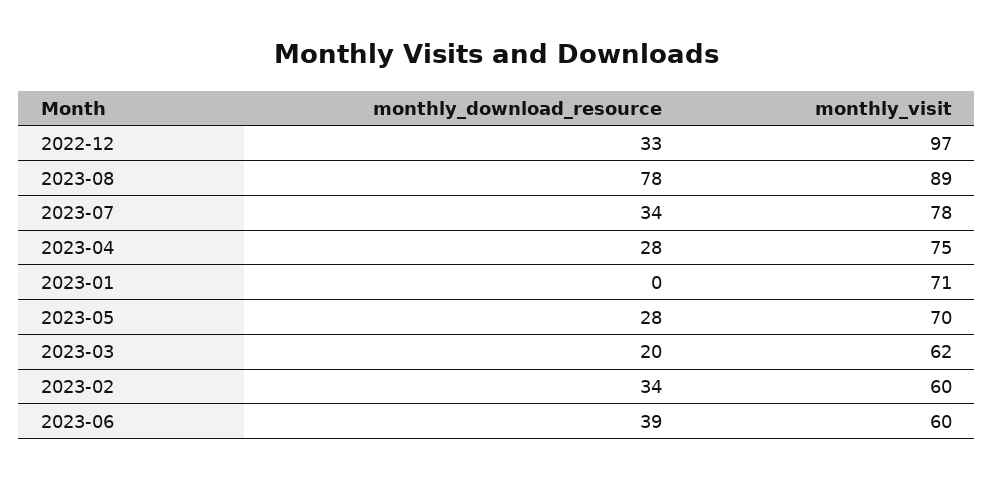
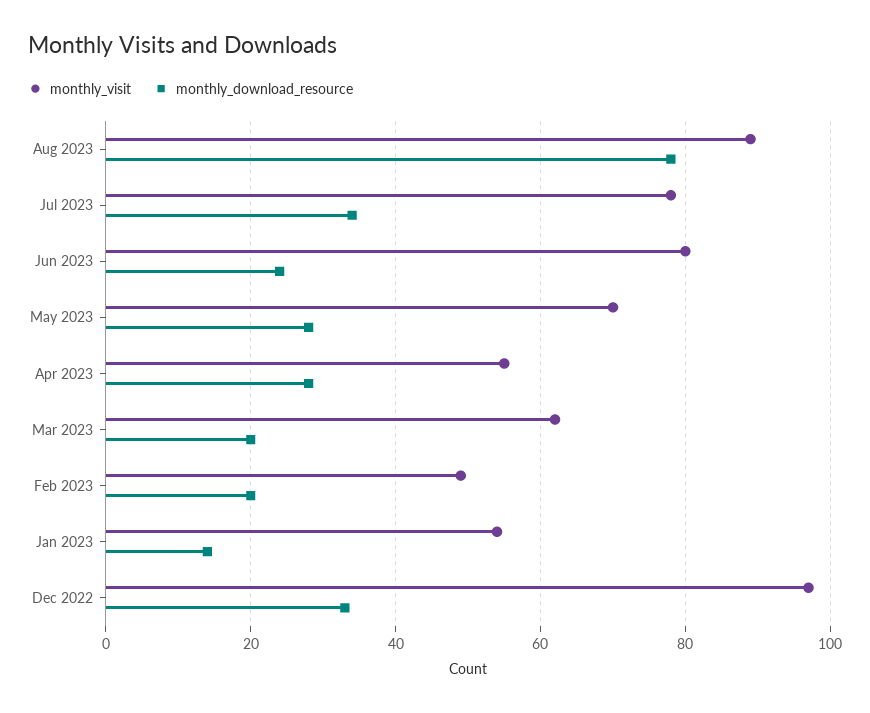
monthly_visit, 2023-04: 75 -> 55
monthly_download_resource, 2023-01: 0 -> 15
monthly_visit, 2023-01: 71 -> 55
monthly_download_resource, 2023-02: 34 -> 20
monthly_visit, 2023-02: 60 -> 50
monthly_download_resource, 2023-06: 39 -> 25
monthly_visit, 2023-06: 60 -> 80

